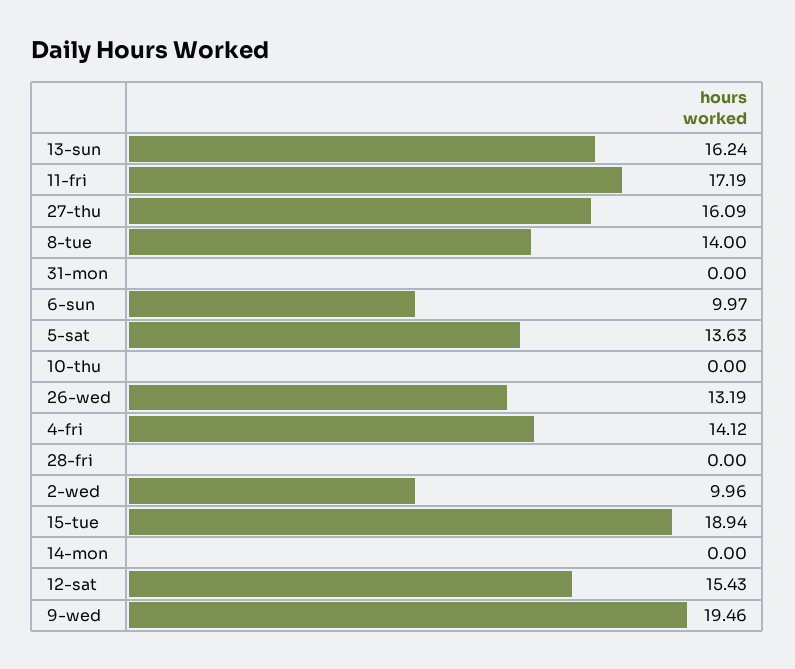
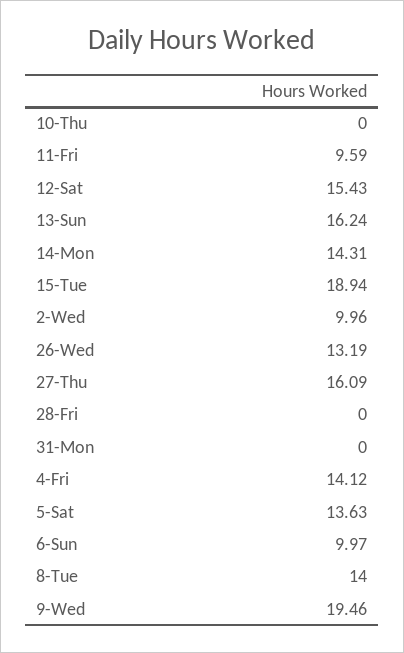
11-fri: 17.19 -> 9.59
14-mon: 0 -> 14.31

